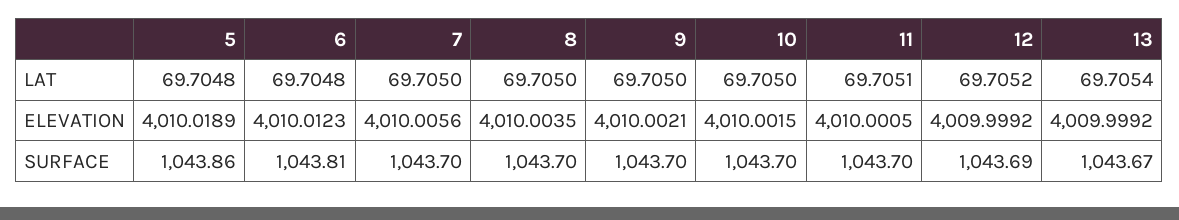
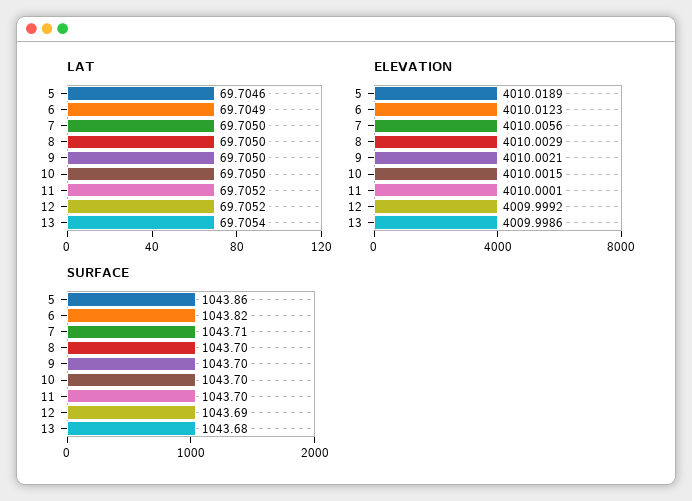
LAT, 5: 69.7048 -> 69.7046
LAT, 6: 69.7048 -> 69.7049
LAT, 11: 69.7051 -> 69.7052
ELEVATION, 8: 4010.0035 -> 4010.0029
ELEVATION, 11: 4010.0005 -> 4010.0001
ELEVATION, 13: 4009.9992 -> 4009.9986
SURFACE, 6: 1043.81 -> 1043.82
SURFACE, 7: 1043.7 -> 1043.71
SURFACE, 13: 1043.67 -> 1043.68

